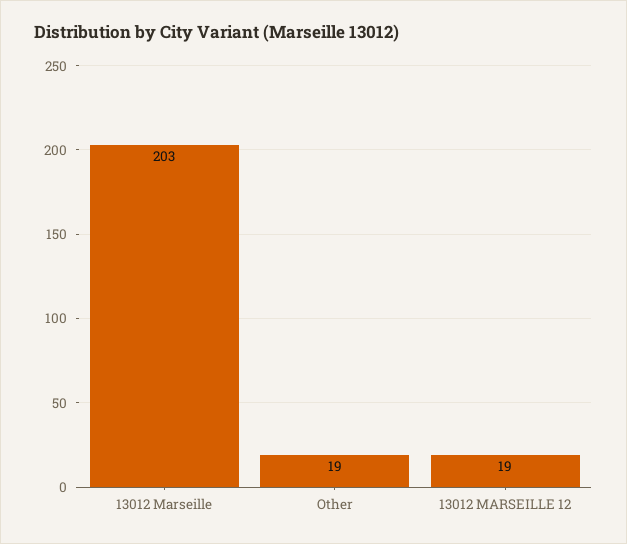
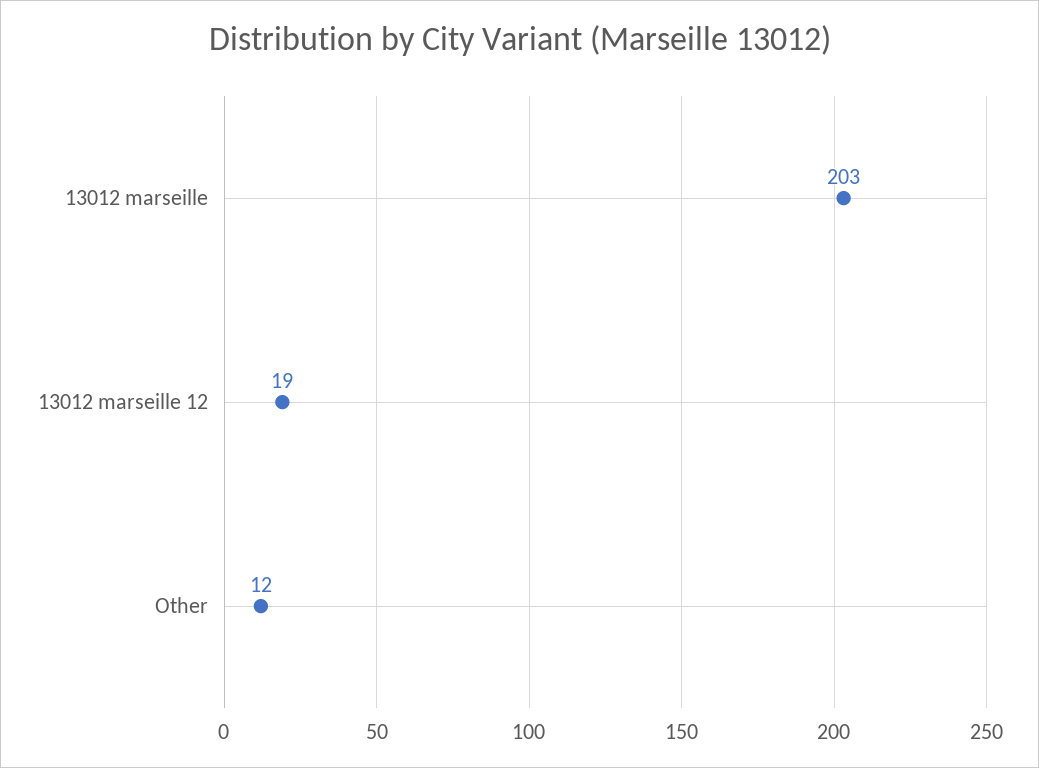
Other: 19 -> 12

